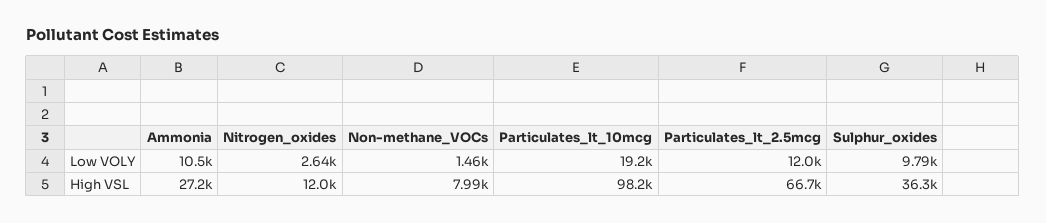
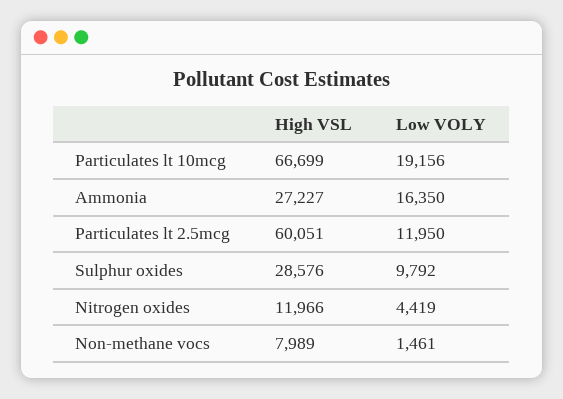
Ammonia, Low VOLY: 10500 -> 16350
Nitrogen_oxides, Low VOLY: 2640 -> 4419
Particulates_lt_10mcg, High VSL: 98200 -> 66699
Particulates_lt_2.5mcg, High VSL: 66700 -> 60051
Sulphur_oxides, High VSL: 36300 -> 28576

